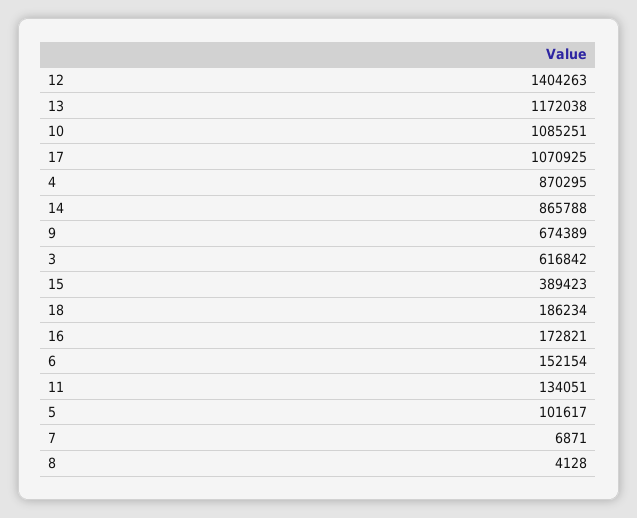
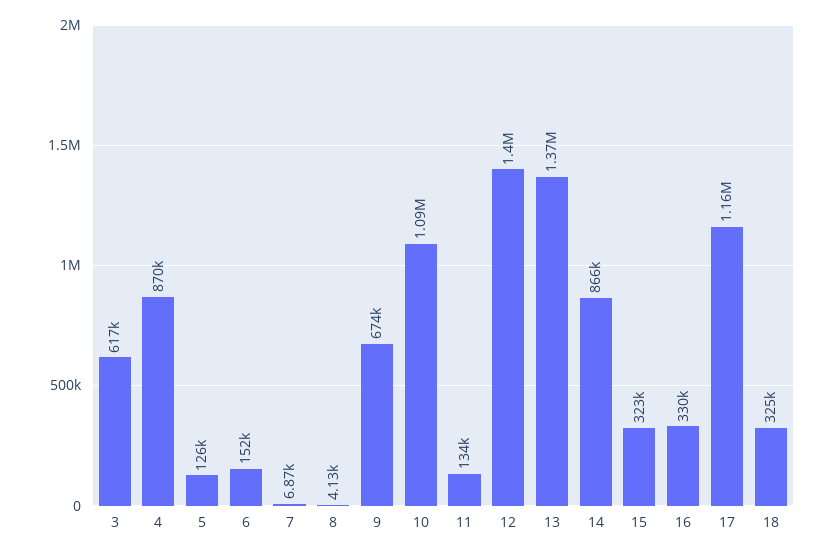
13: 1172038 -> 1370000
17: 1070925 -> 1160000
15: 389423 -> 323000
18: 186234 -> 325000
16: 172821 -> 330000
5: 101617 -> 126000

